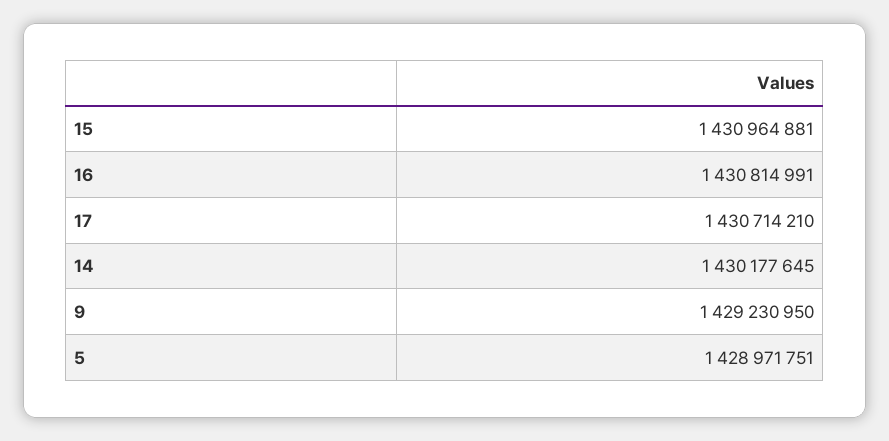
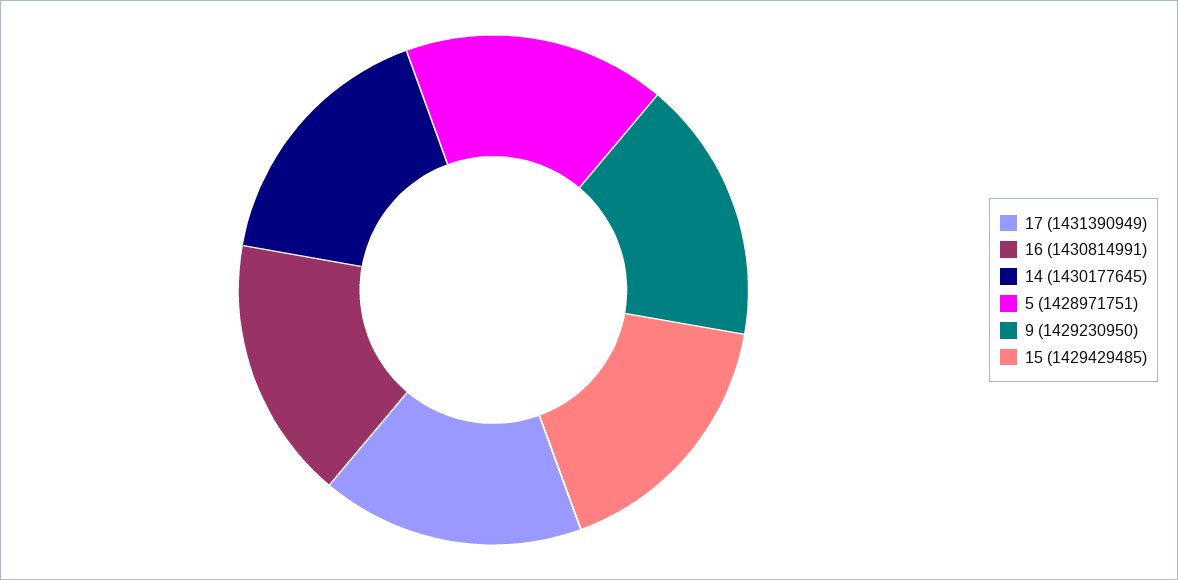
15: 1430964881 -> 1429429485
17: 1430714210 -> 1431390949

